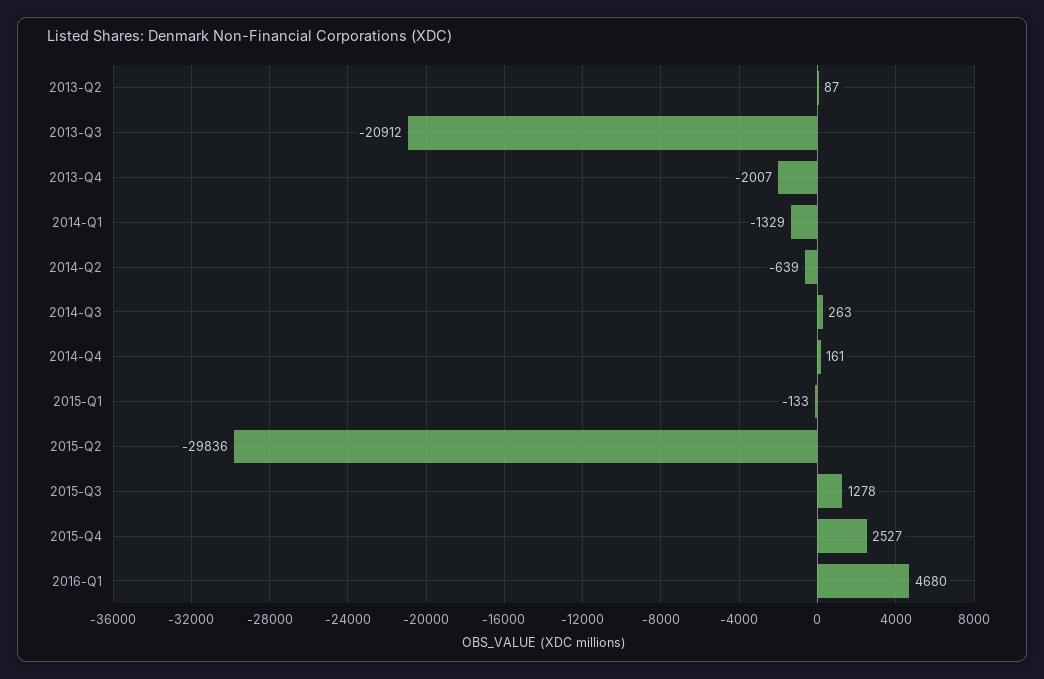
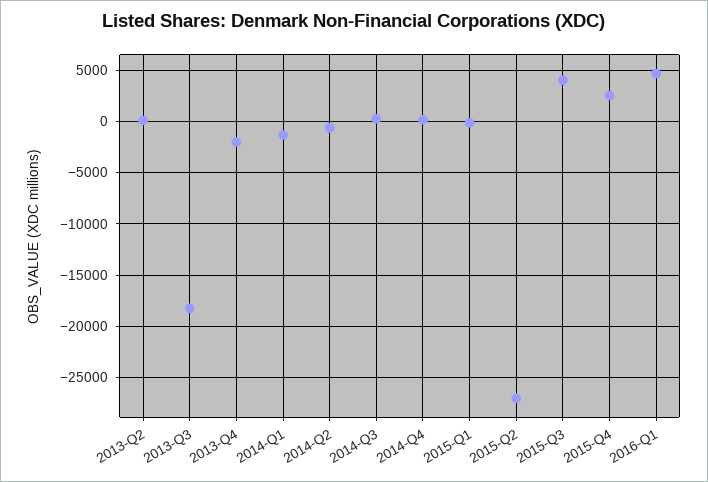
2013-Q3: -20912 -> -18000
2015-Q2: -29836 -> -27000
2015-Q3: 1278 -> 4000

